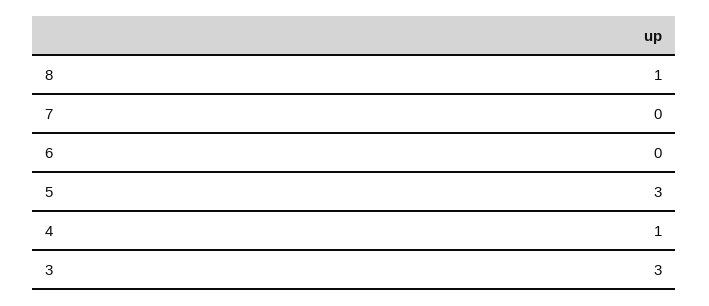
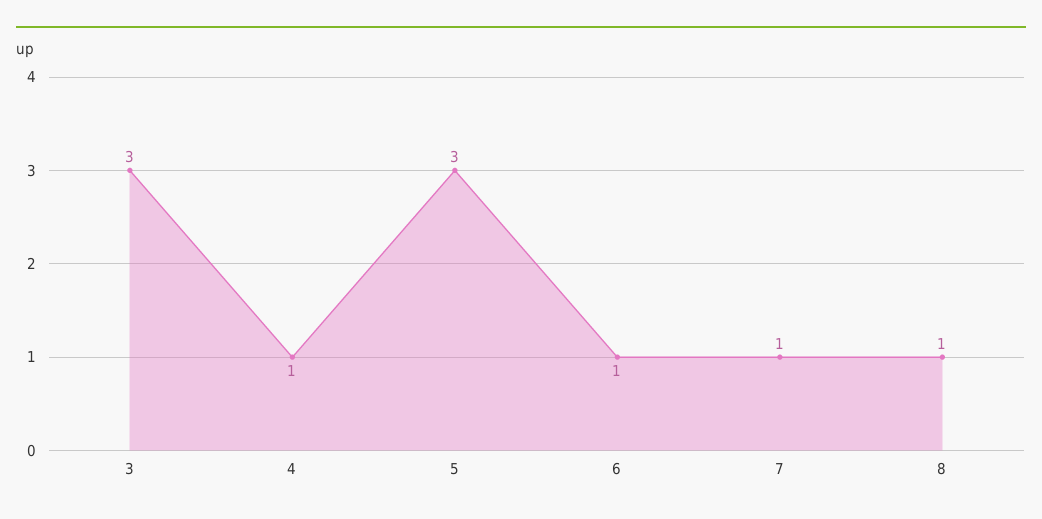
7: 0 -> 1
6: 0 -> 1

